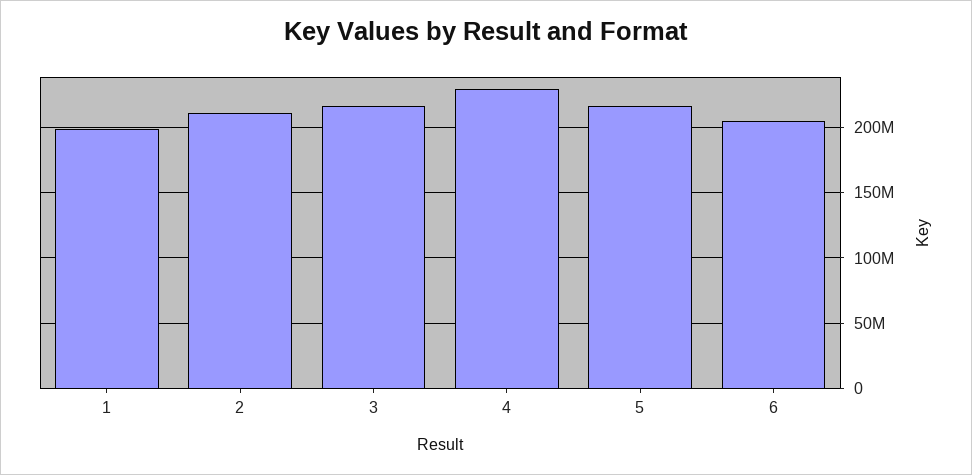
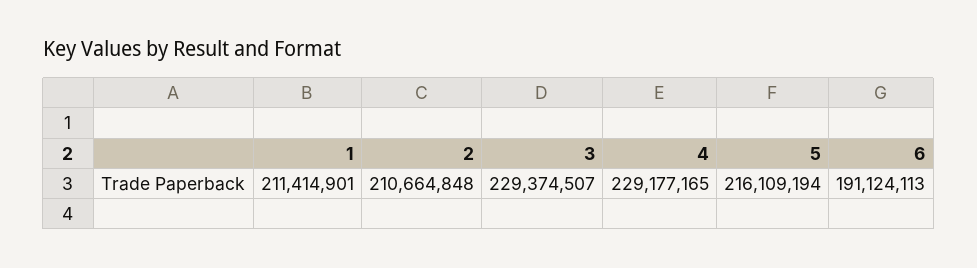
1: 200000000 -> 211414901
3: 215000000 -> 229374507
6: 205000000 -> 191124113

